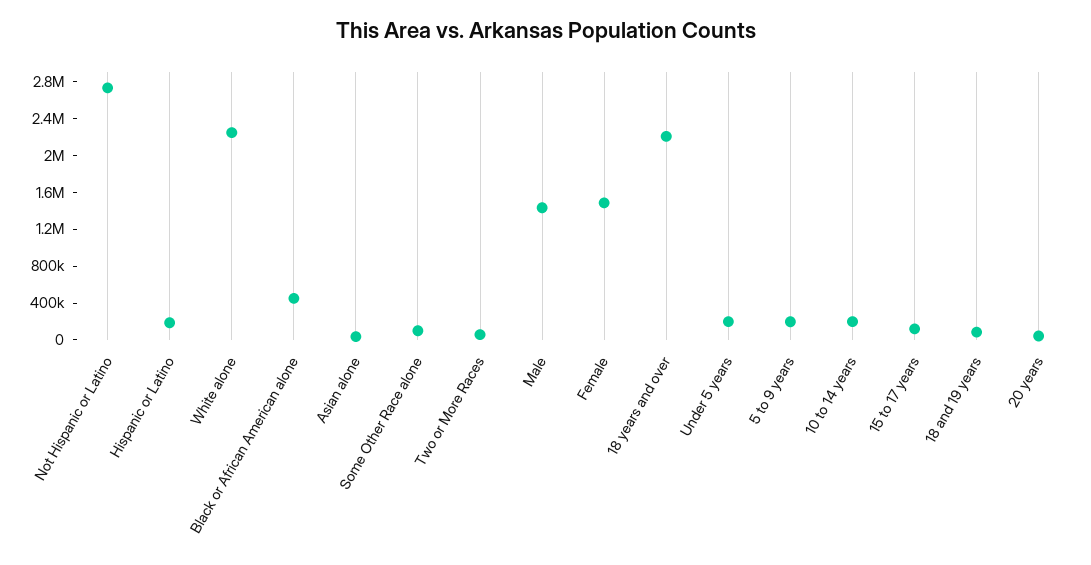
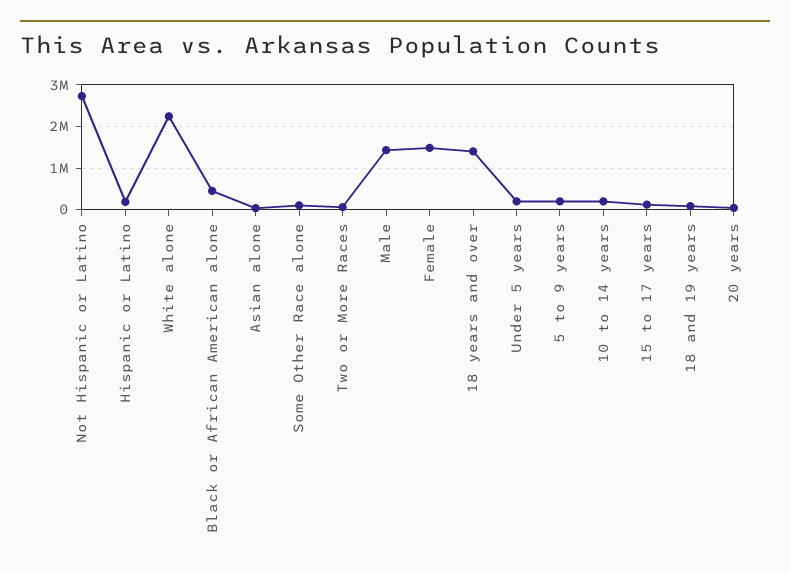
18 years and over: 2200000 -> 1400000

